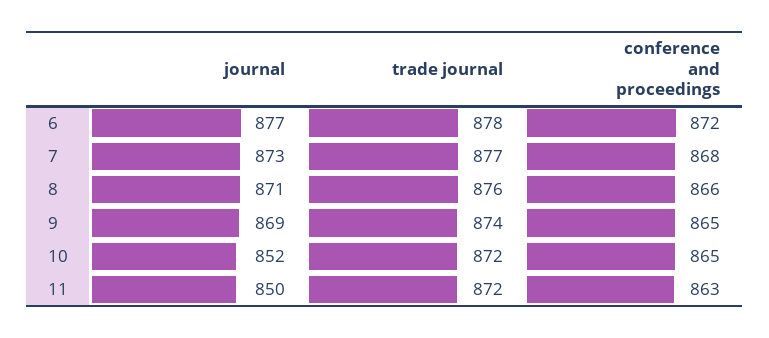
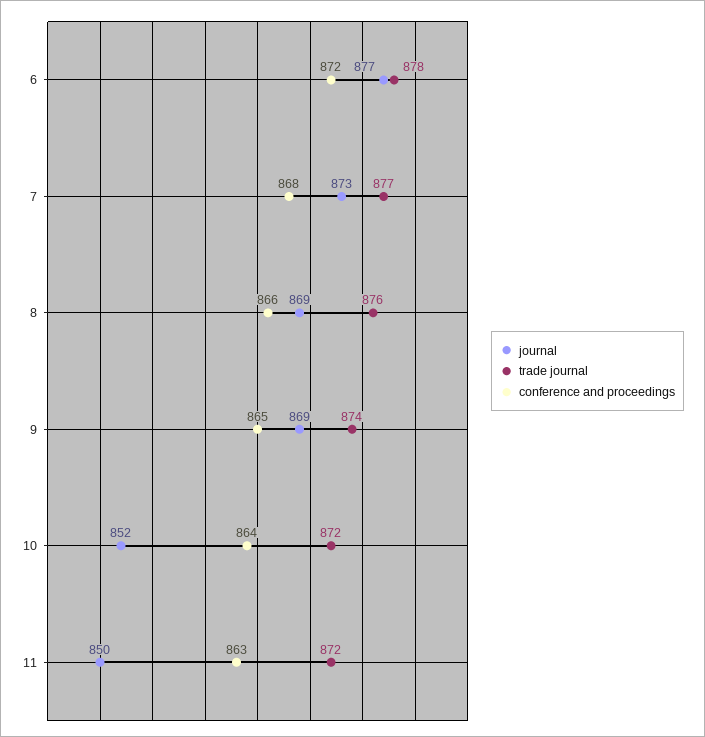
journal, 8: 871 -> 869
conference and proceedings, 10: 865 -> 864

